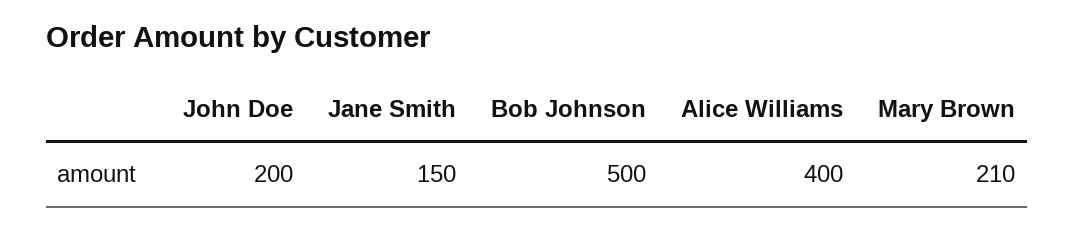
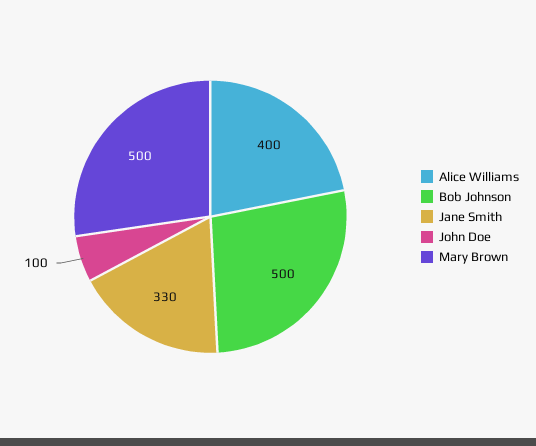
John Doe: 200 -> 100
Jane Smith: 150 -> 330
Mary Brown: 210 -> 500

